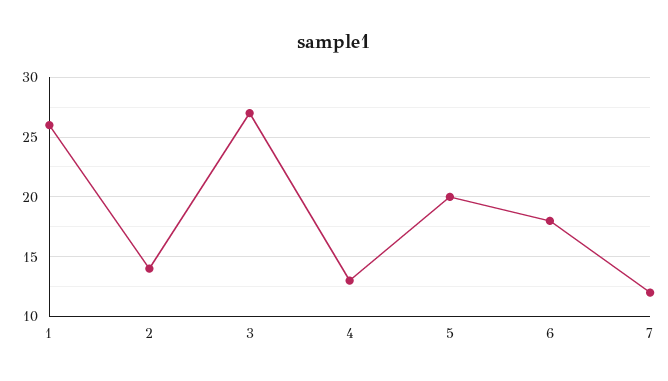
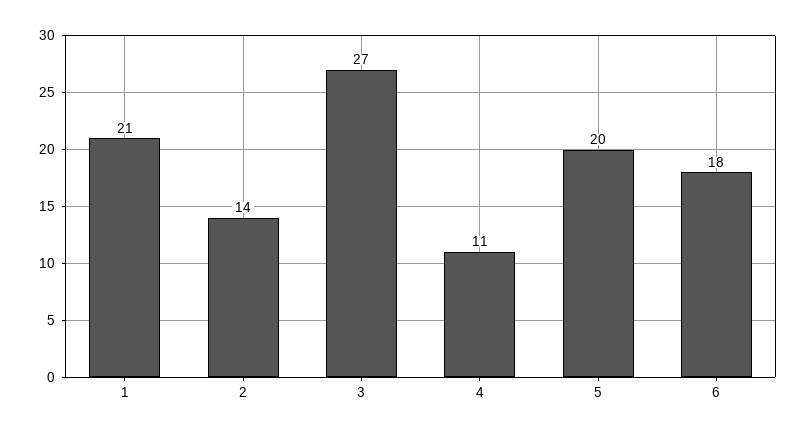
1: 26 -> 21
4: 13 -> 11
7: 12 -> none

